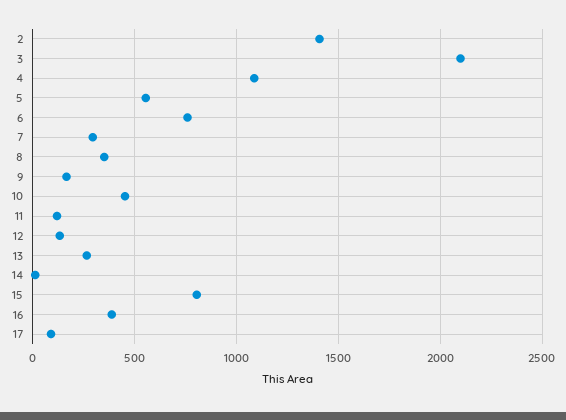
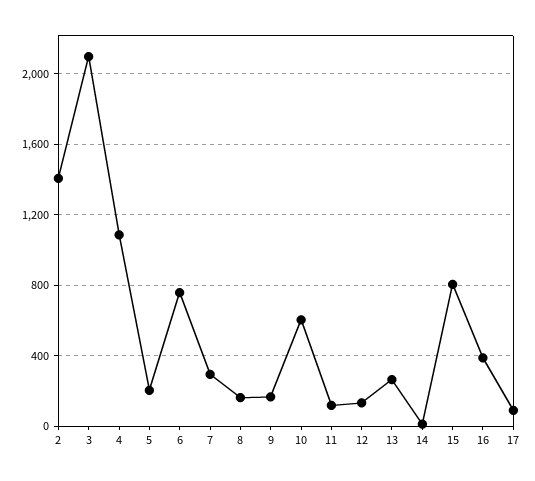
5: 550 -> 200
8: 350 -> 150
10: 450 -> 600

